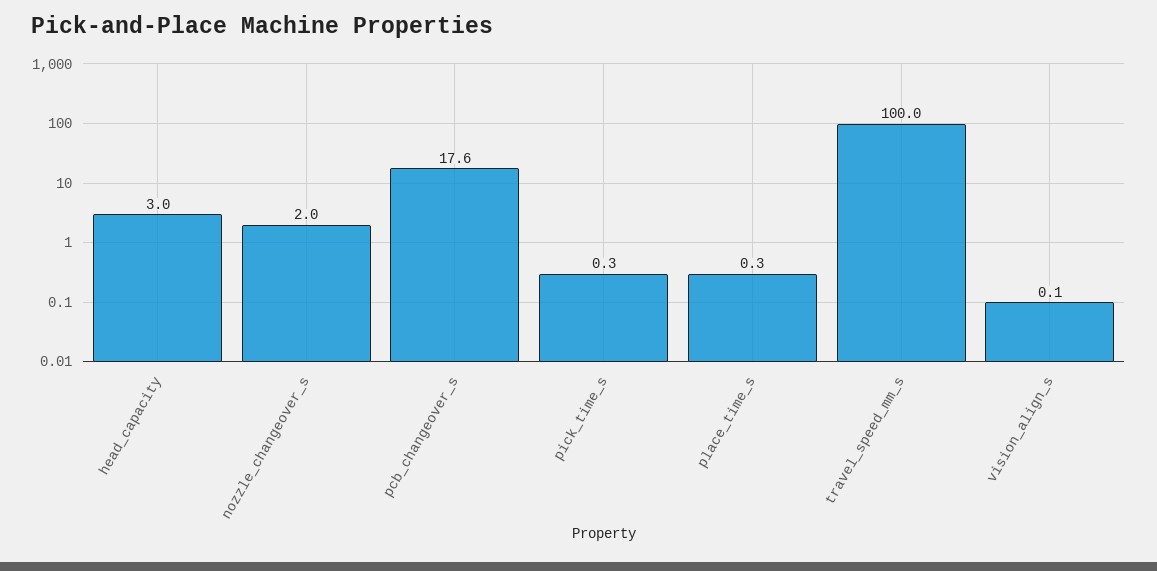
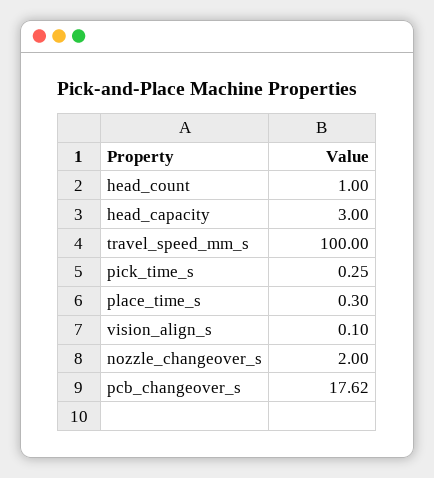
head_count: none -> 1

